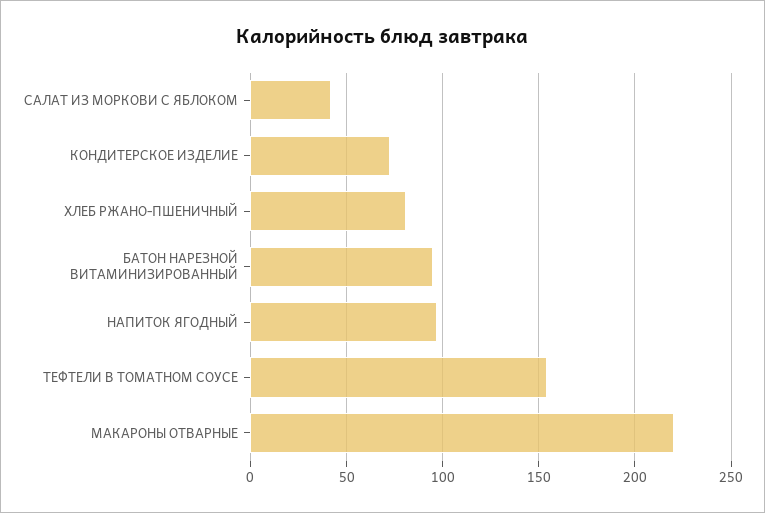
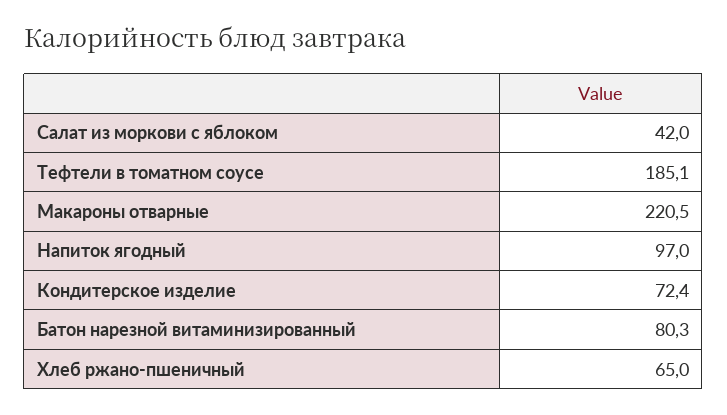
ХЛЕБ РЖАНО-ПШЕНИЧНЫЙ: 80 -> 65
БАТОН НАРЕЗНОЙ ВИТАМИНИЗИРОВАННЫЙ: 95 -> 80.3
ТЕФТЕЛИ В ТОМАТНОМ СОУСЕ: 155 -> 185.1

